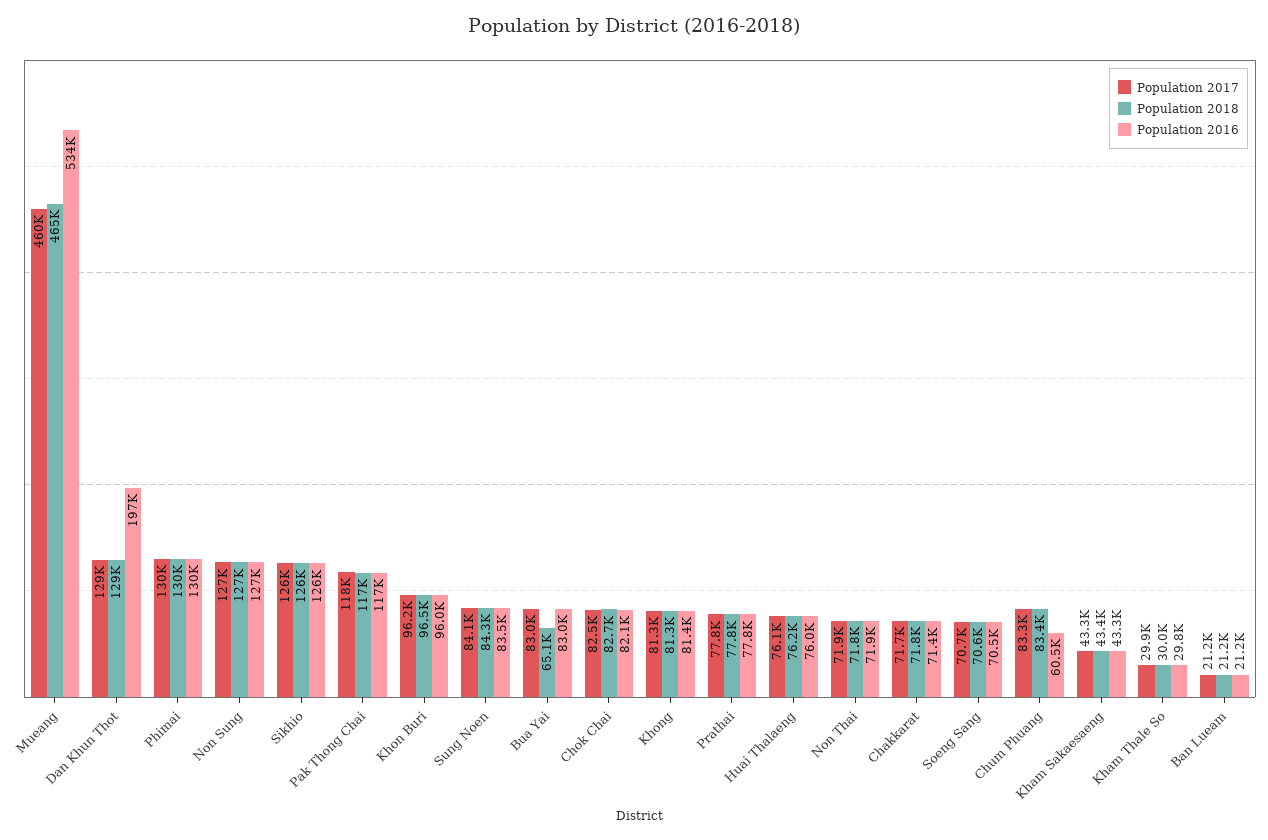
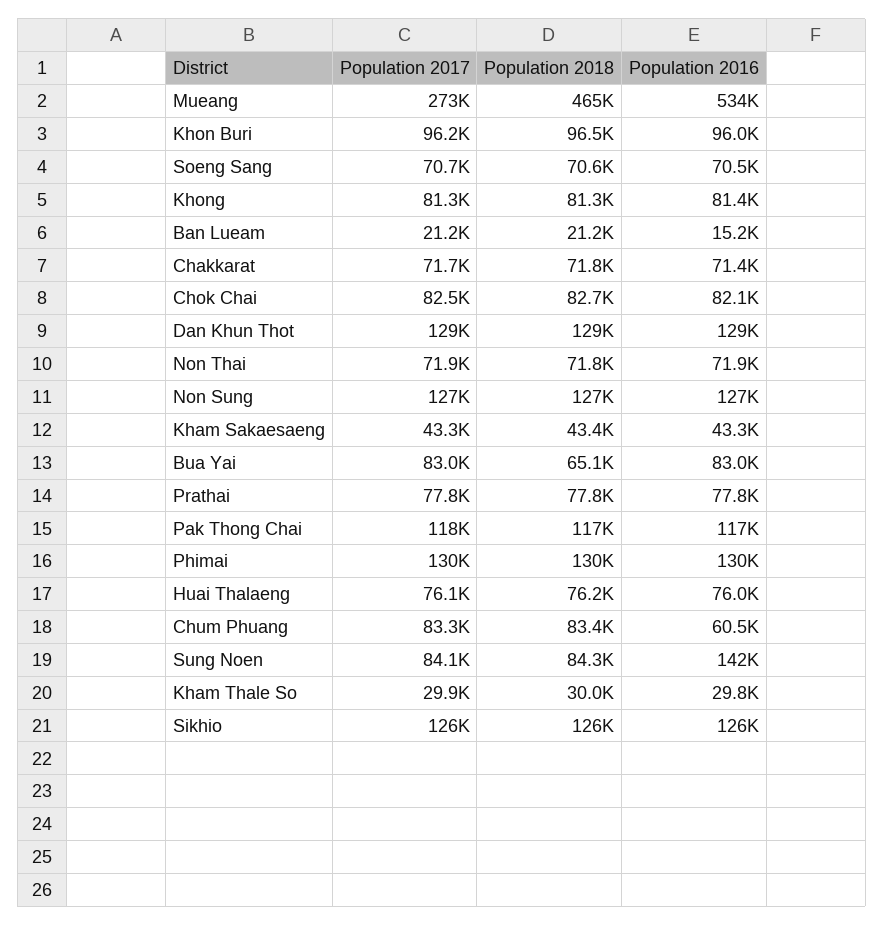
Population 2017, Mueang: 460000 -> 273000
Population 2016, Dan Khun Thot: 197000 -> 129000
Population 2016, Sung Noen: 83500 -> 142000
Population 2016, Ban Lueam: 21200 -> 15200

